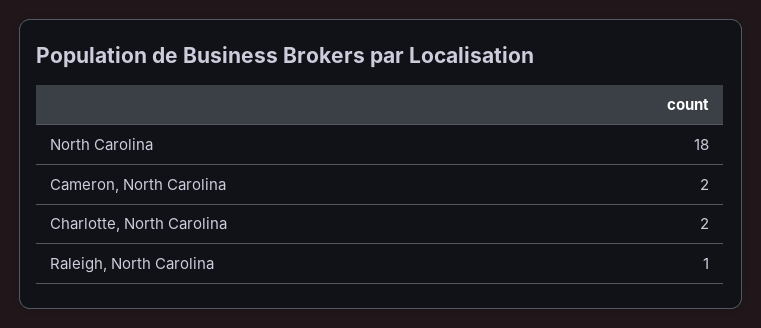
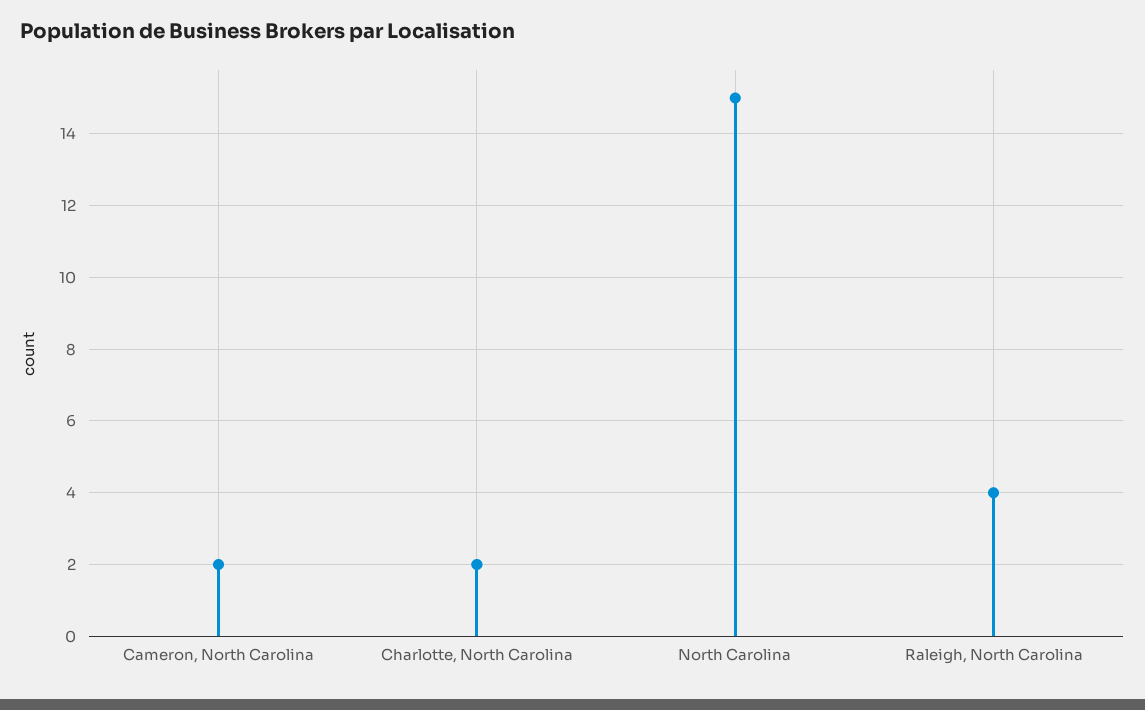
North Carolina: 18 -> 15
Raleigh, North Carolina: 1 -> 4

